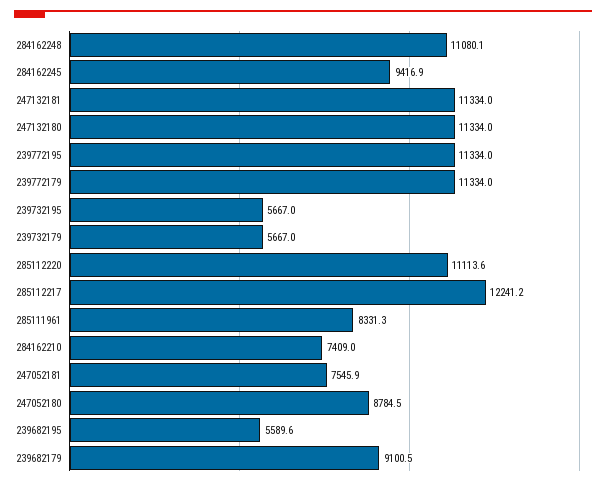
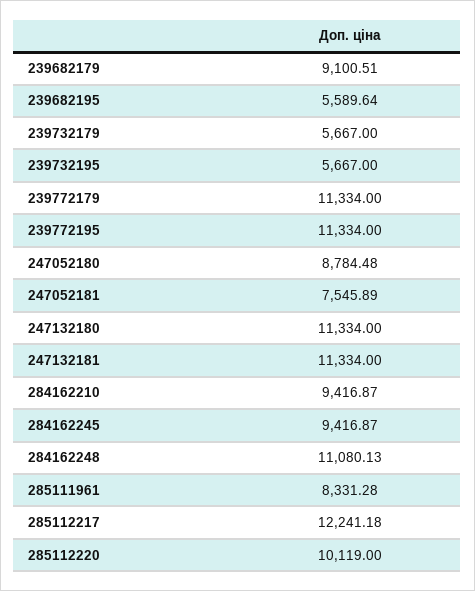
285112220: 11113.6 -> 10119
284162210: 7409 -> 9416.87

